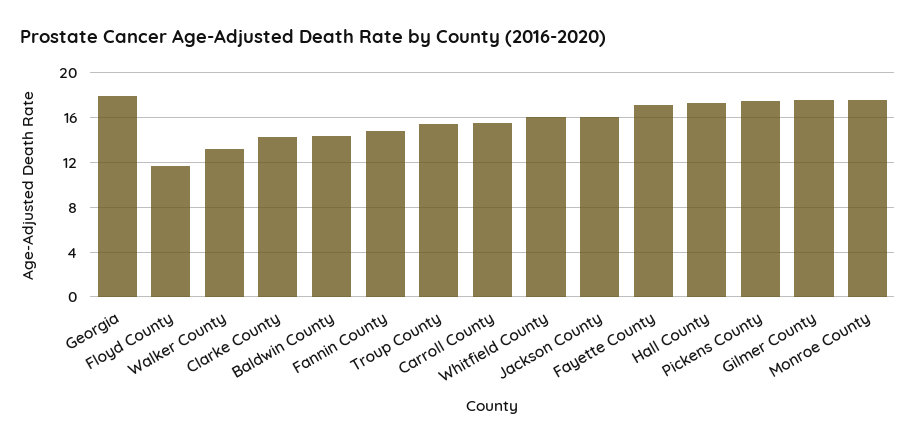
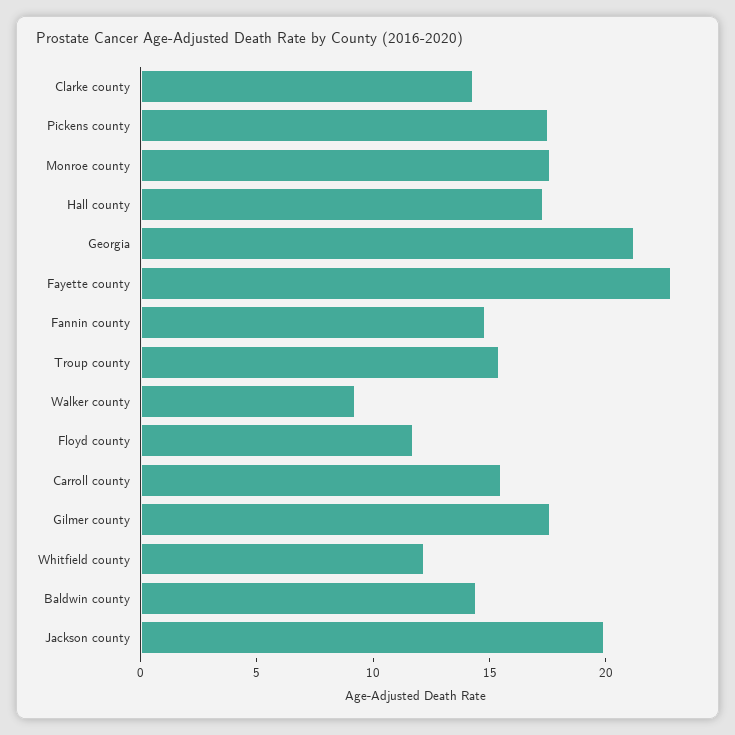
Georgia: 18 -> 21
Walker County: 13 -> 9
Whitfield County: 16 -> 12
Jackson County: 16 -> 20
Fayette County: 17 -> 23

